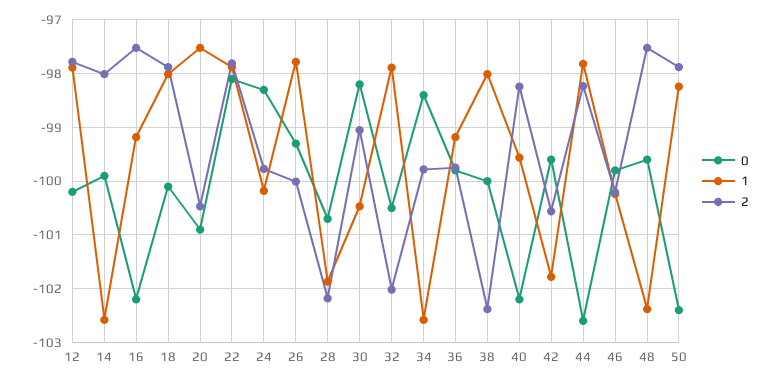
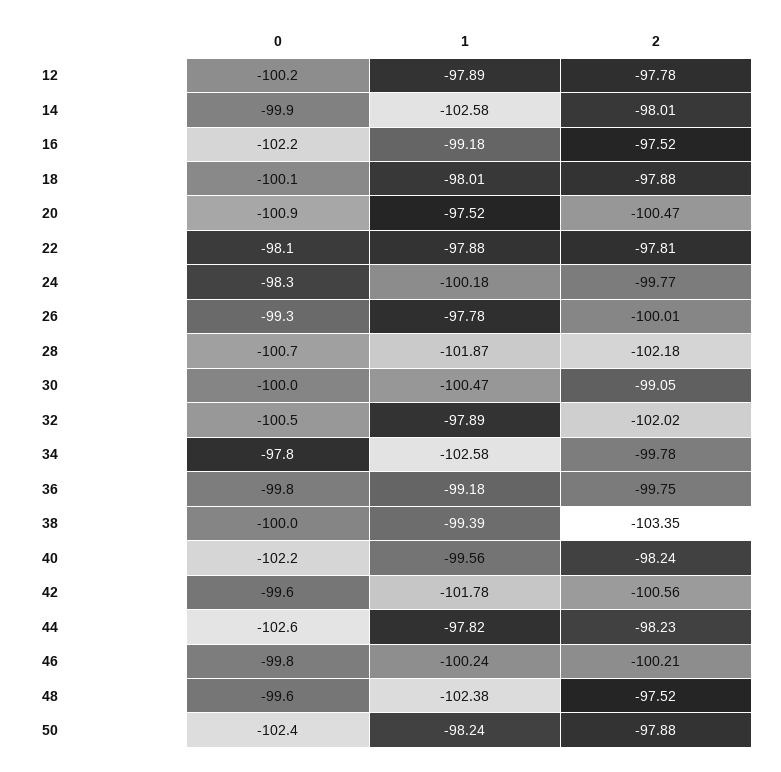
0, 30: -98.2 -> -100
0, 34: -98.4 -> -97.8
1, 38: -98 -> -99.39
2, 38: -102.4 -> -103.35

